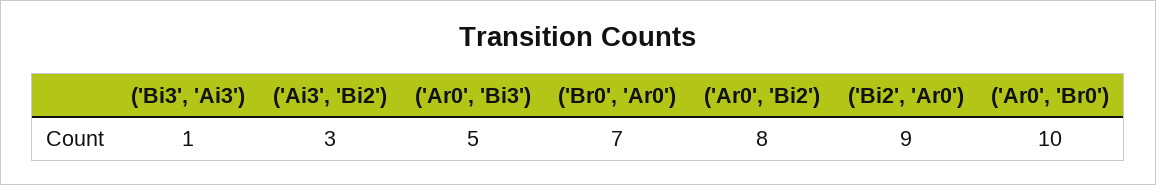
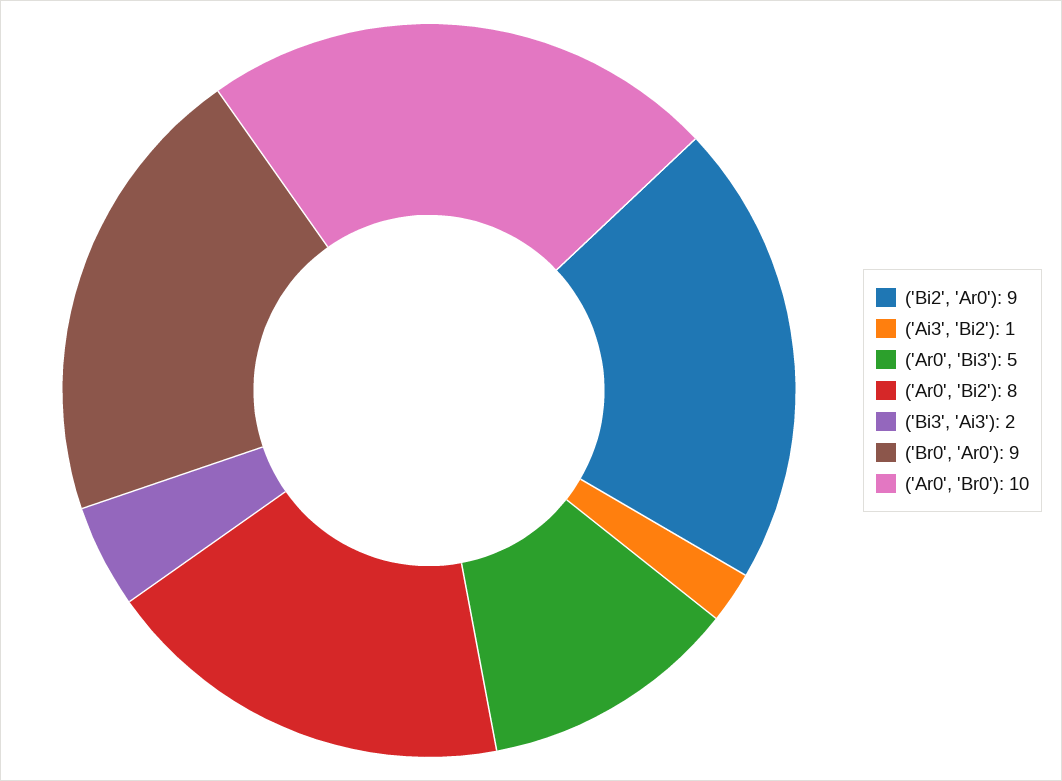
('Bi3', 'Ai3'): 1 -> 2
('Ai3', 'Bi2'): 3 -> 1
('Br0', 'Ar0'): 7 -> 9

